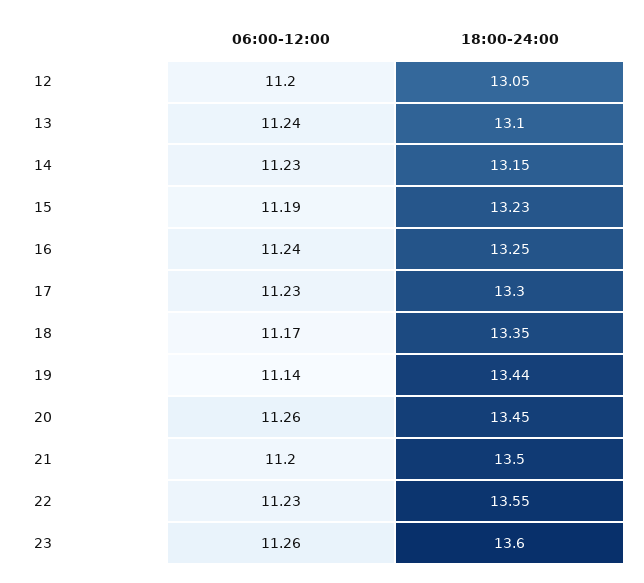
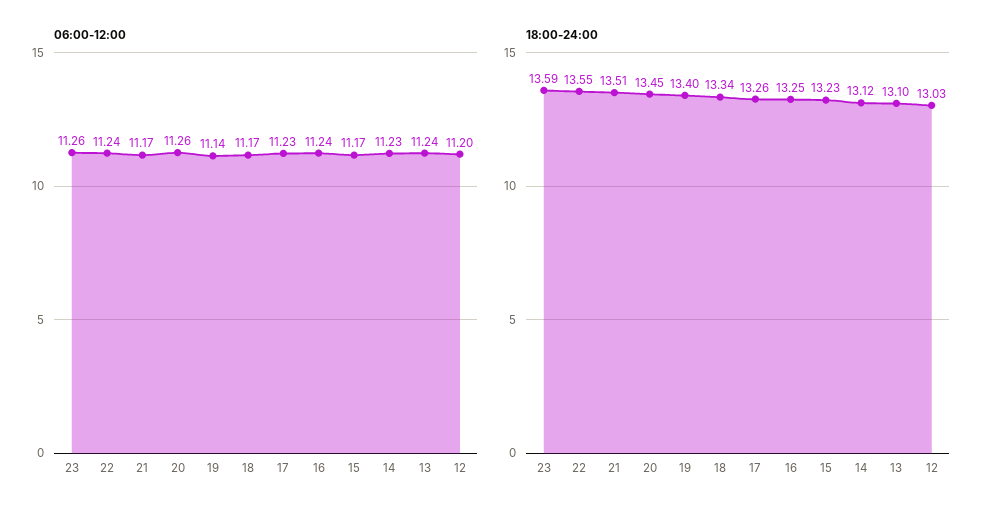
18:00-24:00, 12: 13.05 -> 13.03
18:00-24:00, 14: 13.15 -> 13.12
06:00-12:00, 15: 11.19 -> 11.17
18:00-24:00, 17: 13.3 -> 13.26
18:00-24:00, 18: 13.35 -> 13.34
18:00-24:00, 19: 13.44 -> 13.4
06:00-12:00, 21: 11.2 -> 11.17
18:00-24:00, 21: 13.5 -> 13.51
06:00-12:00, 22: 11.23 -> 11.24
18:00-24:00, 23: 13.6 -> 13.59

